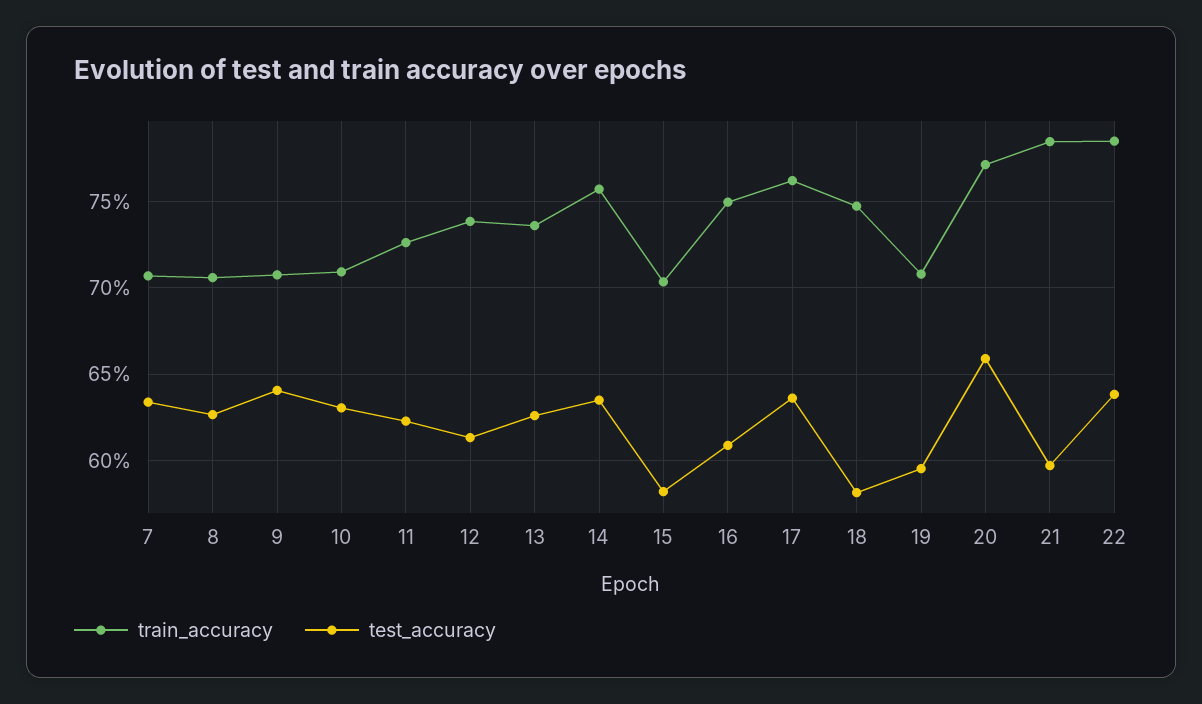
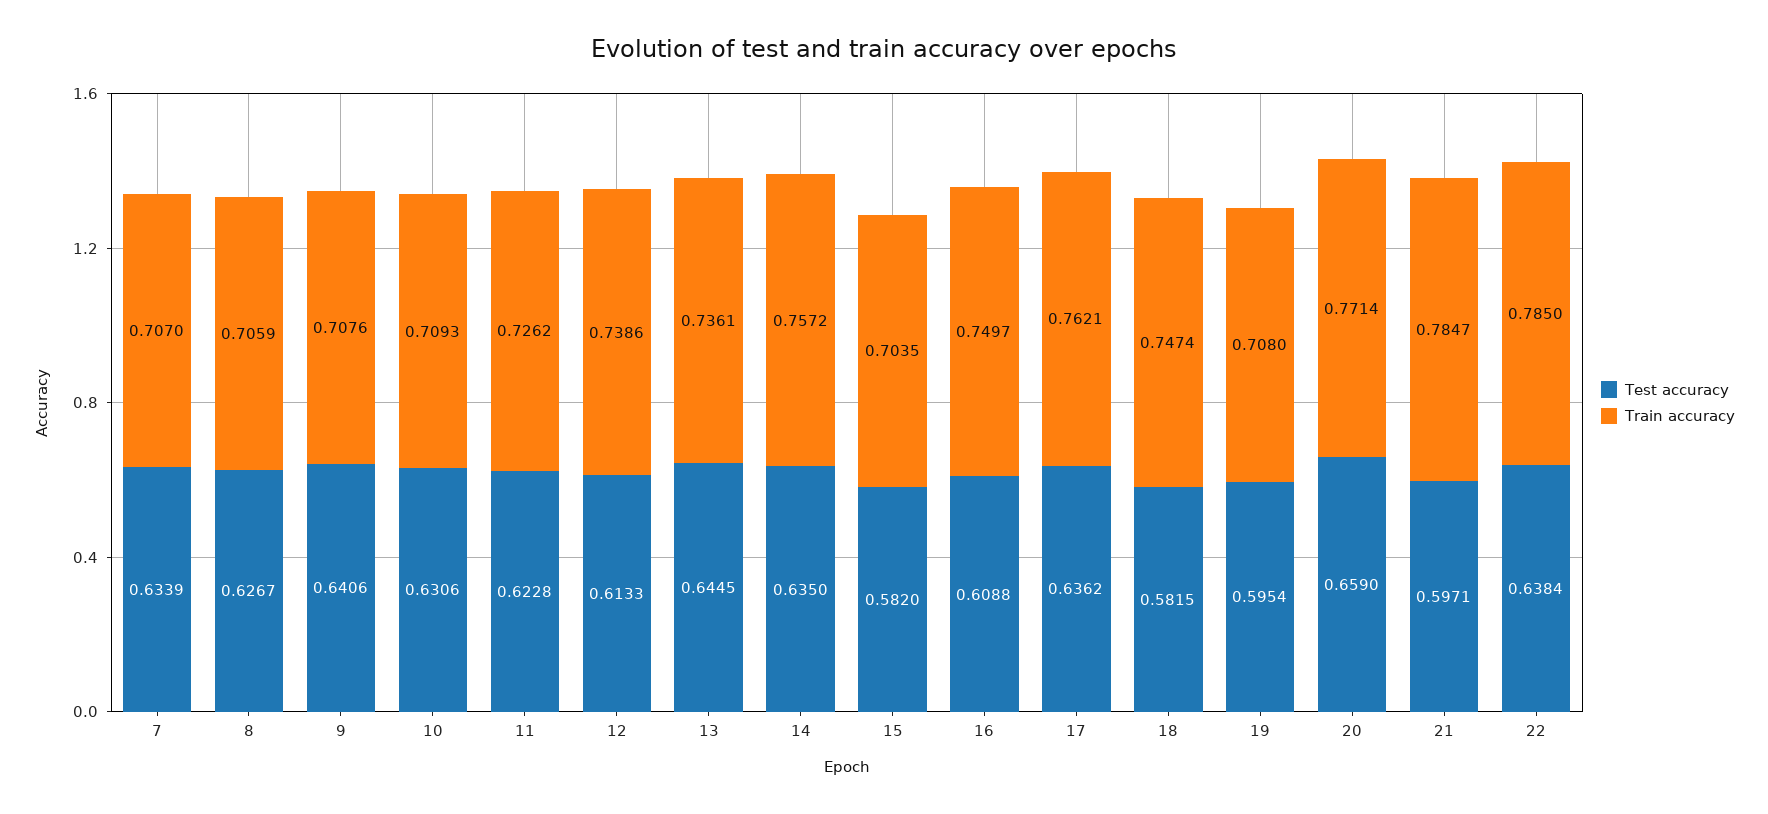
test_accuracy, 13: 0.625 -> 0.6445

